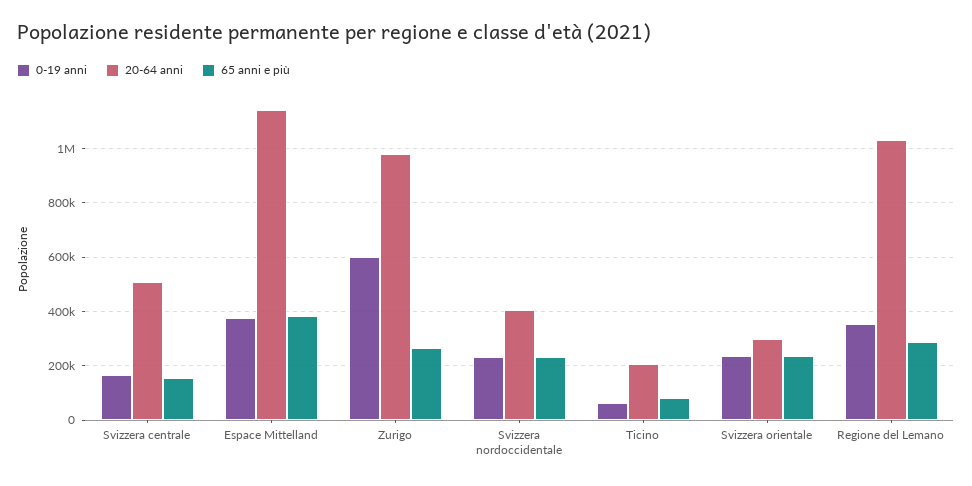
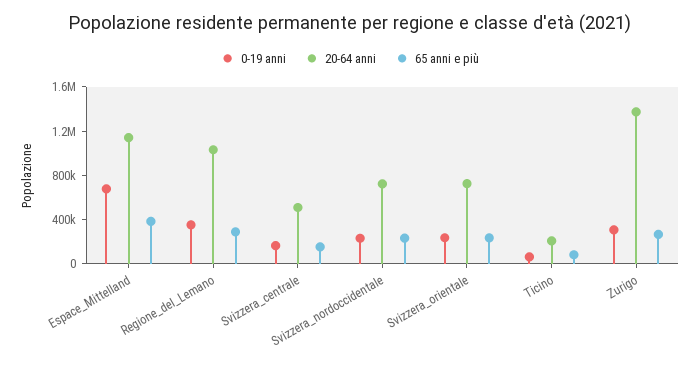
0-19 anni, Espace Mittelland: 375000 -> 700000
0-19 anni, Zurigo: 600000 -> 300000
20-64 anni, Zurigo: 975000 -> 1400000
20-64 anni, Svizzera nordoccidentale: 400000 -> 700000
20-64 anni, Svizzera orientale: 300000 -> 700000

